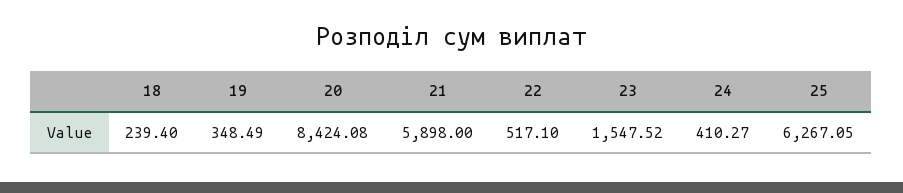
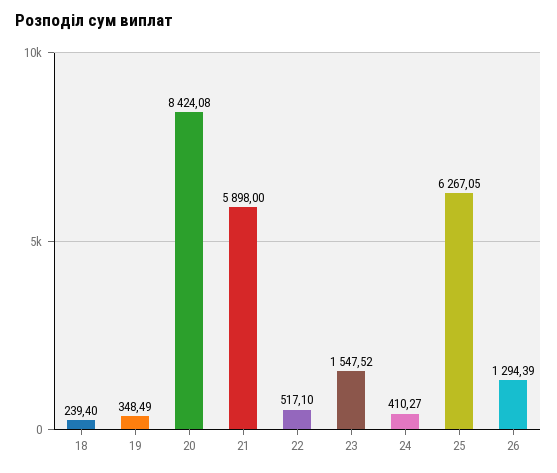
26: none -> 1294.39

